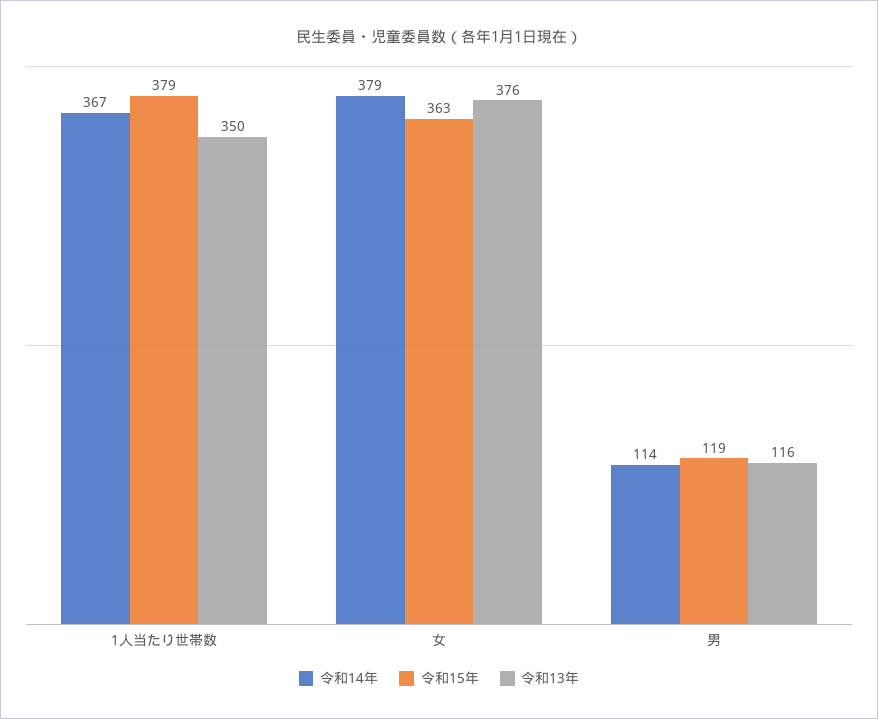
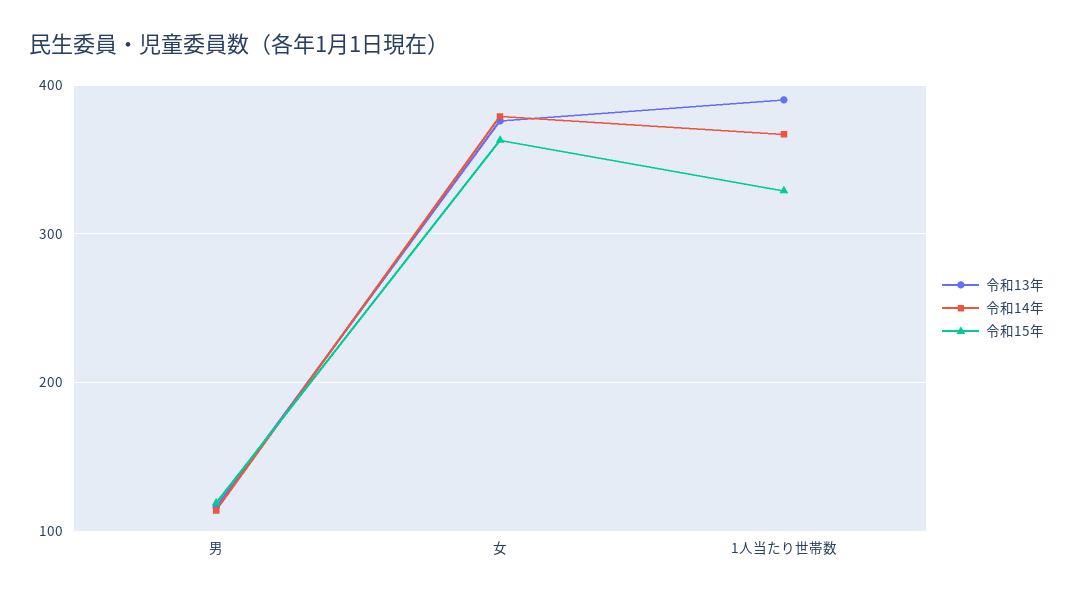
令和15年, 1人当たり世帯数: 379 -> 330
令和13年, 1人当たり世帯数: 350 -> 390

